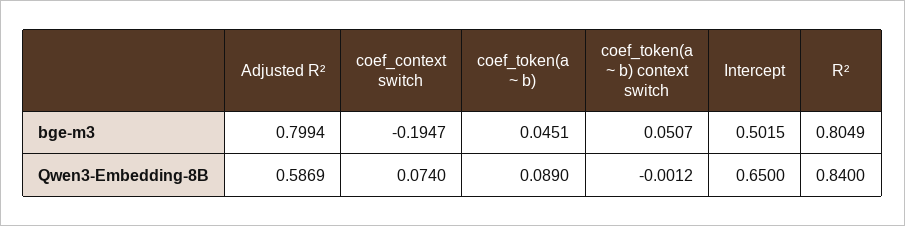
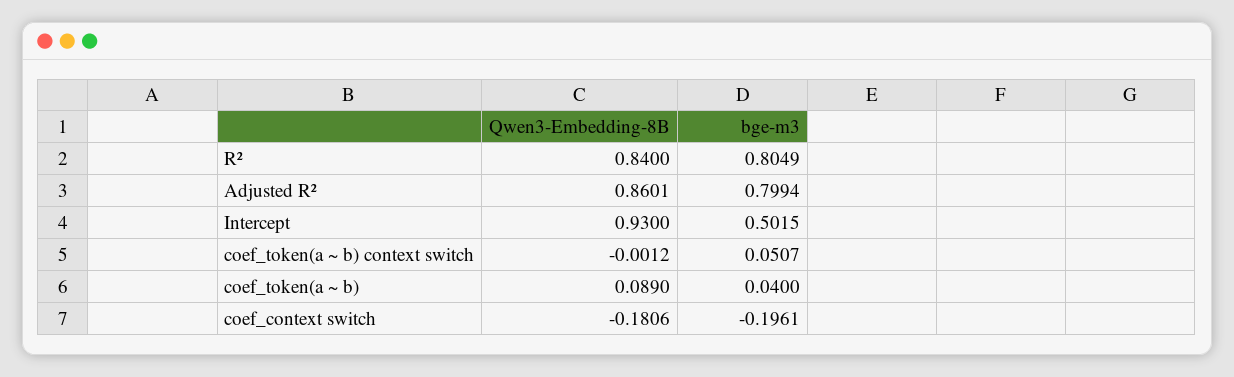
coef_context switch, bge-m3: -0.1947 -> -0.1961
coef_token(a ~ b), bge-m3: 0.0451 -> 0.04
Adjusted R², Qwen3-Embedding-8B: 0.5869 -> 0.8601
coef_context switch, Qwen3-Embedding-8B: 0.074 -> -0.1806
Intercept, Qwen3-Embedding-8B: 0.65 -> 0.93

